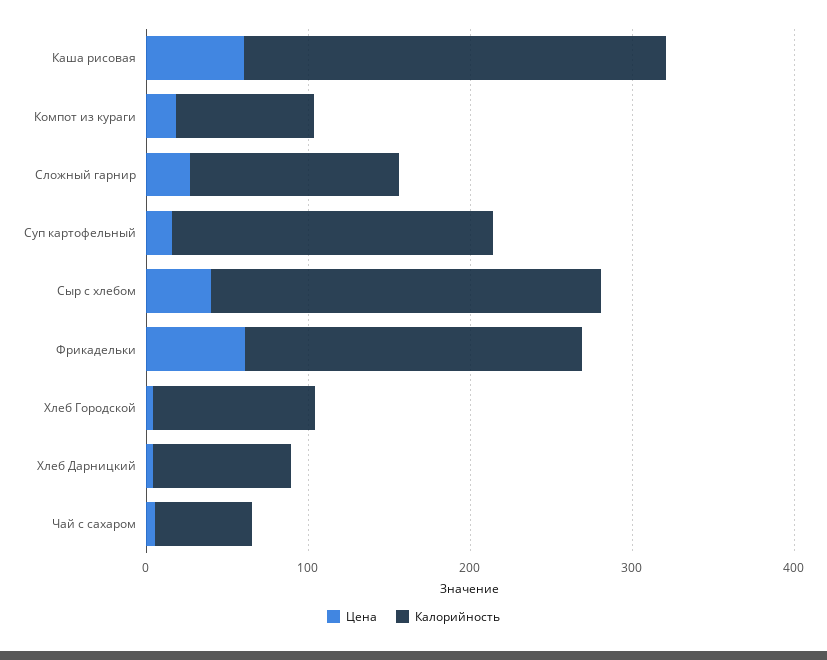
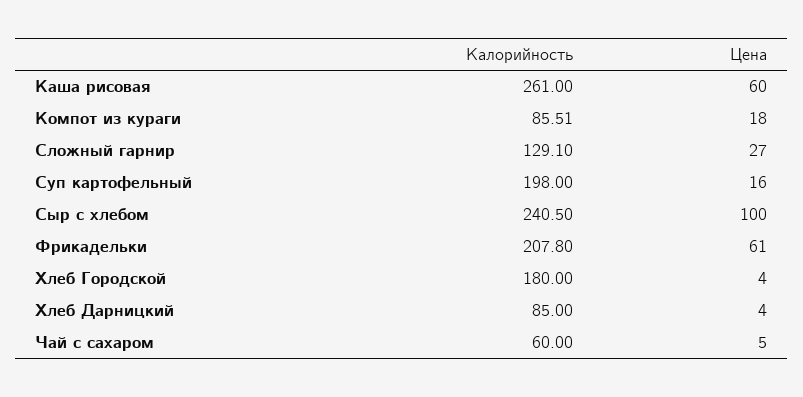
Цена, Сыр с хлебом: 40 -> 100
Калорийность, Хлеб Городской: 100 -> 180

